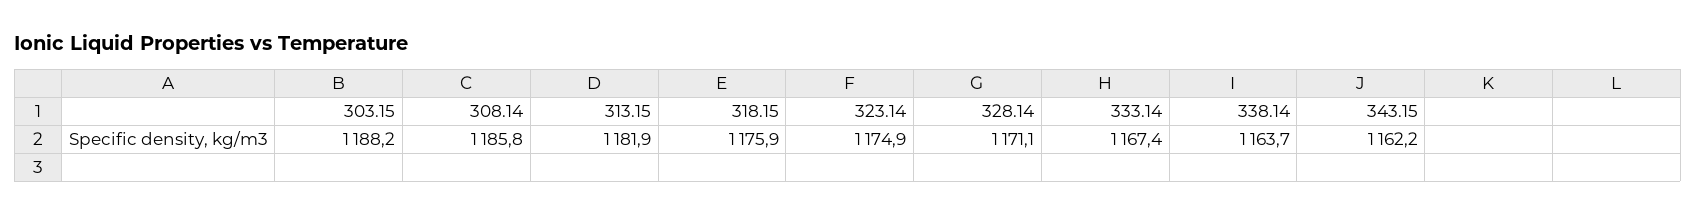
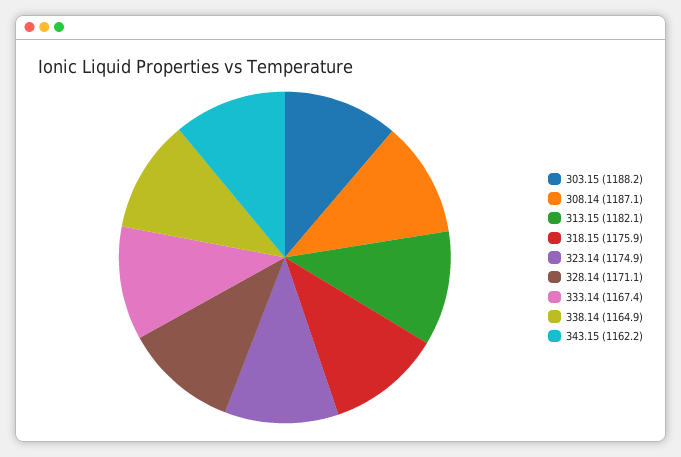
308.14: 1185.8 -> 1187.1
313.15: 1181.9 -> 1182.1
338.14: 1163.7 -> 1164.9

